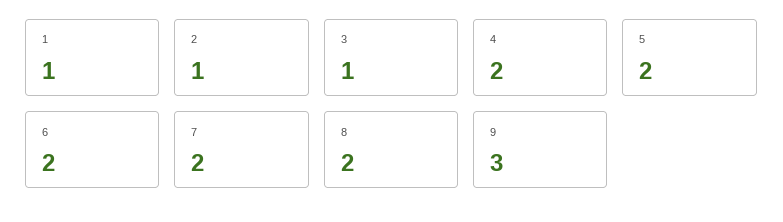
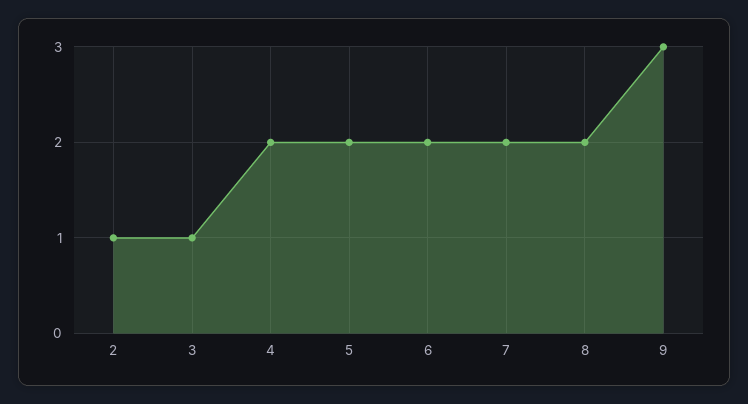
1: 1 -> none

